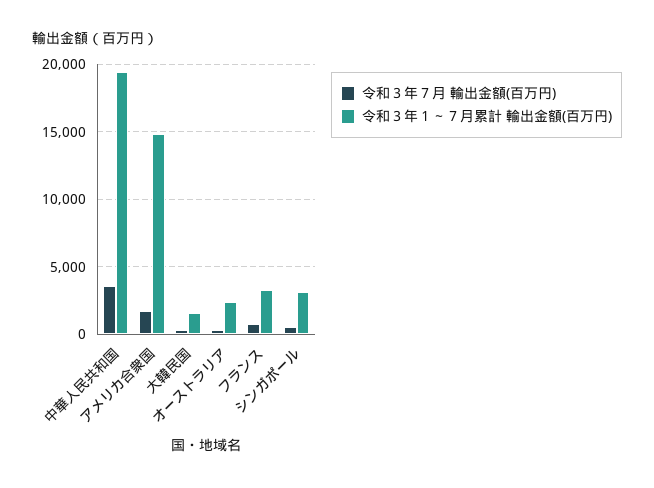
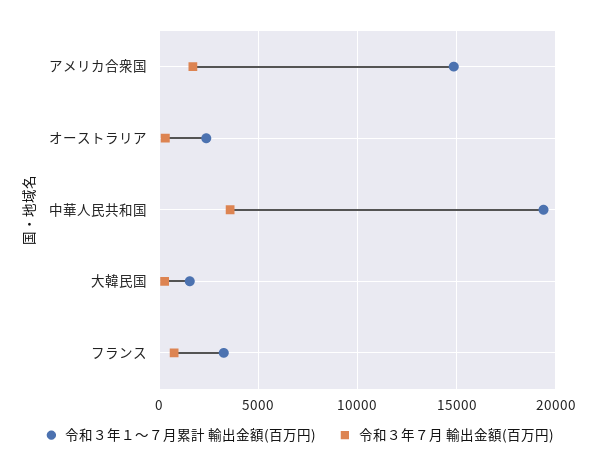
令和３年７月 輸出金額(百万円), シンガポール: 500 -> none
令和３年１～７月累計 輸出金額(百万円), シンガポール: 3000 -> none

